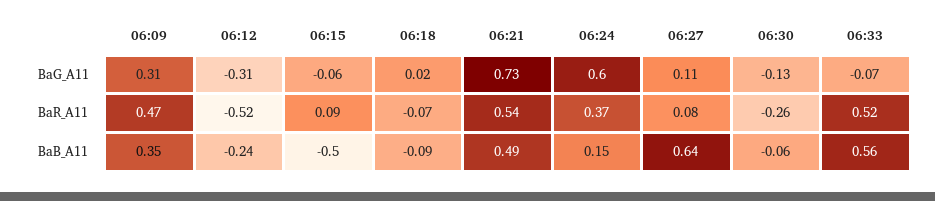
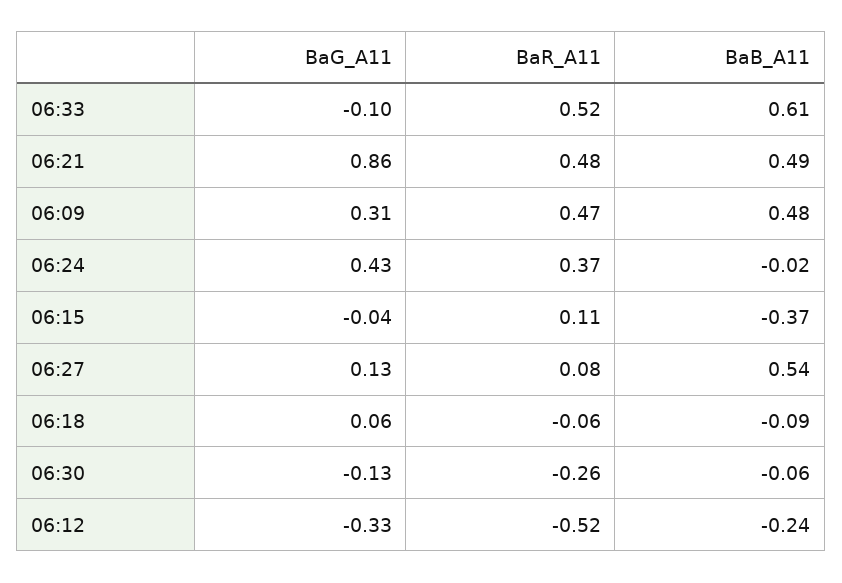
06:12, BaG_A11: -0.31 -> -0.33
06:15, BaG_A11: -0.06 -> -0.04
06:18, BaG_A11: 0.02 -> 0.06
06:21, BaG_A11: 0.73 -> 0.86
06:24, BaG_A11: 0.6 -> 0.43
06:27, BaG_A11: 0.11 -> 0.13
06:33, BaG_A11: -0.07 -> -0.1
06:15, BaR_A11: 0.09 -> 0.11
06:18, BaR_A11: -0.07 -> -0.06
06:21, BaR_A11: 0.54 -> 0.48
06:09, BaB_A11: 0.35 -> 0.48
06:15, BaB_A11: -0.5 -> -0.37
06:24, BaB_A11: 0.15 -> -0.02
06:27, BaB_A11: 0.64 -> 0.54
06:33, BaB_A11: 0.56 -> 0.61

